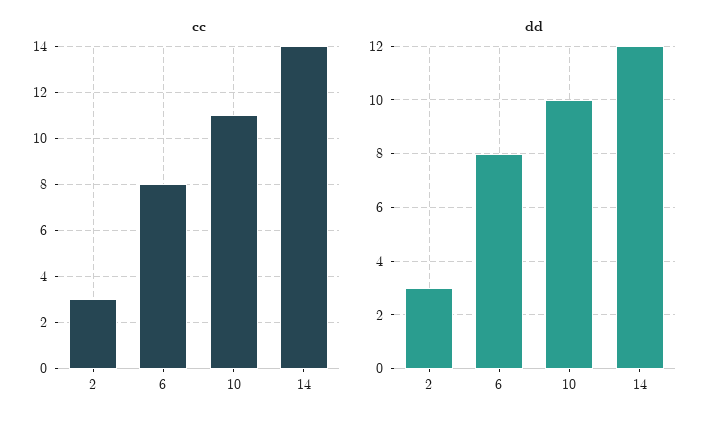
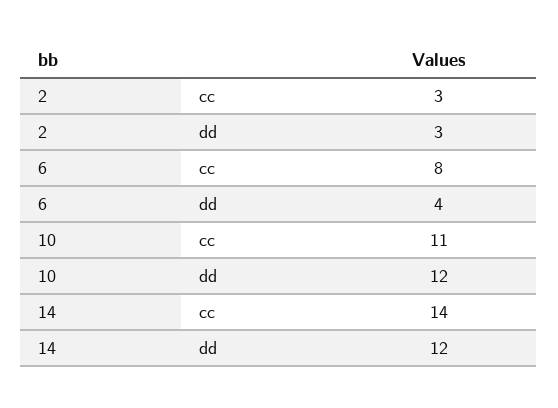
dd, 6: 8 -> 4
dd, 10: 10 -> 12

